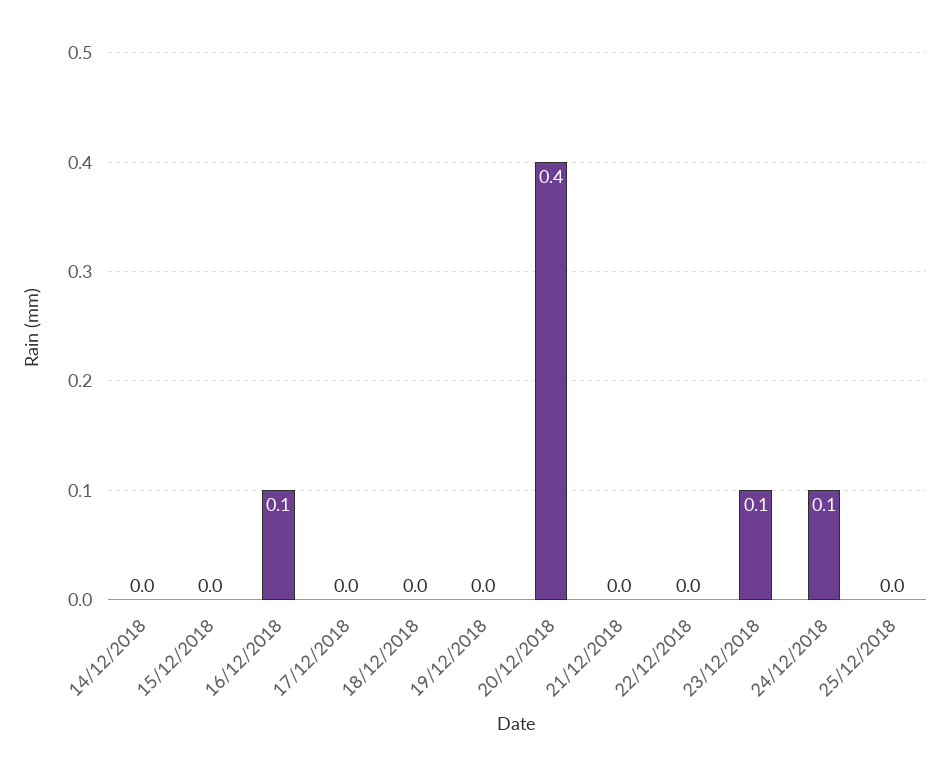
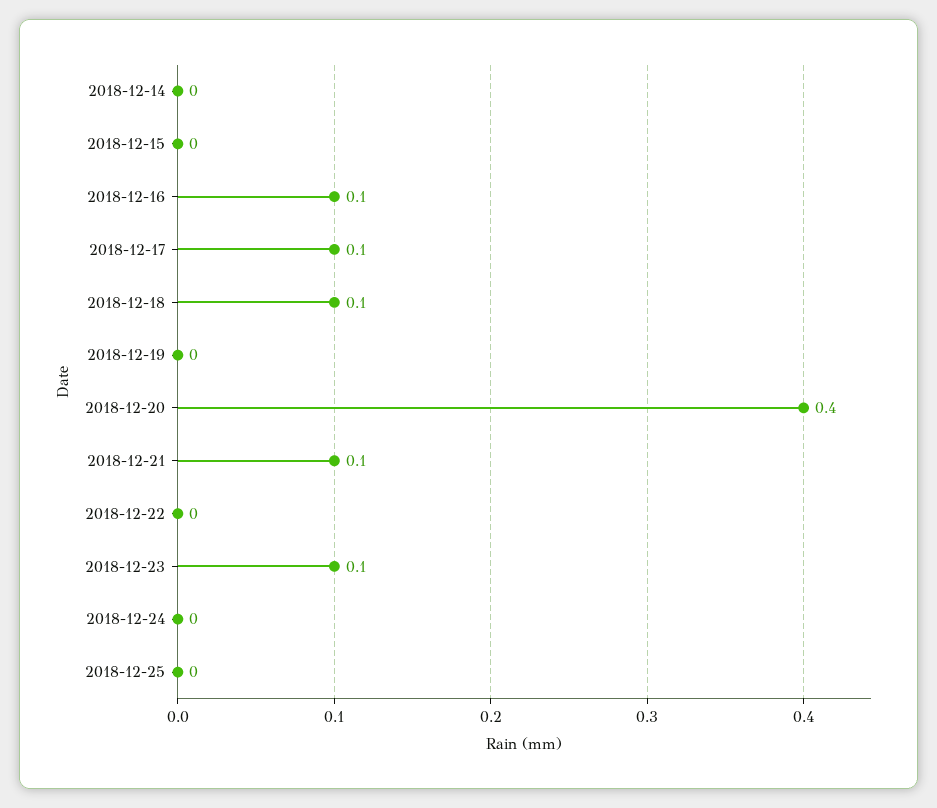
17/12/2018: 0 -> 0.1
18/12/2018: 0 -> 0.1
21/12/2018: 0 -> 0.1
24/12/2018: 0.1 -> 0

